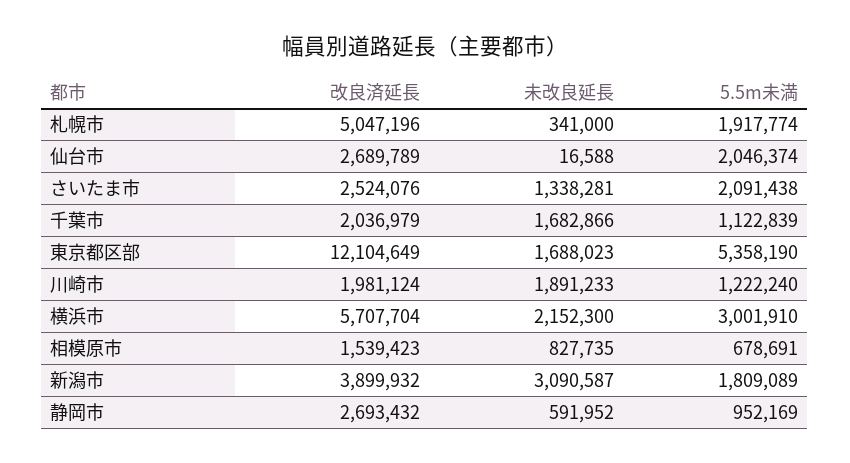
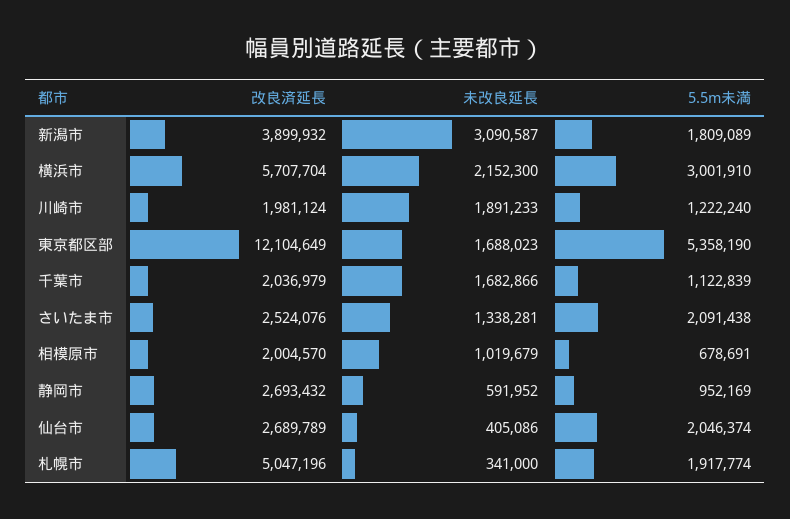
未改良延長, 仙台市: 16588 -> 405086
改良済延長, 相模原市: 1539423 -> 2004570
未改良延長, 相模原市: 827735 -> 1019679

